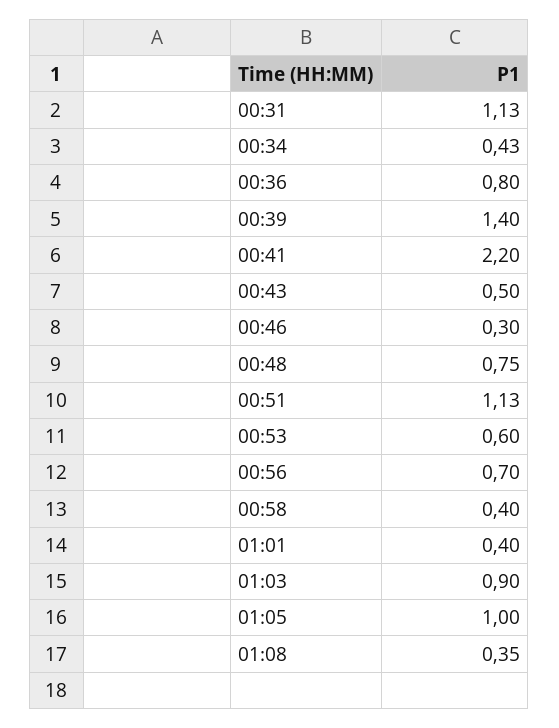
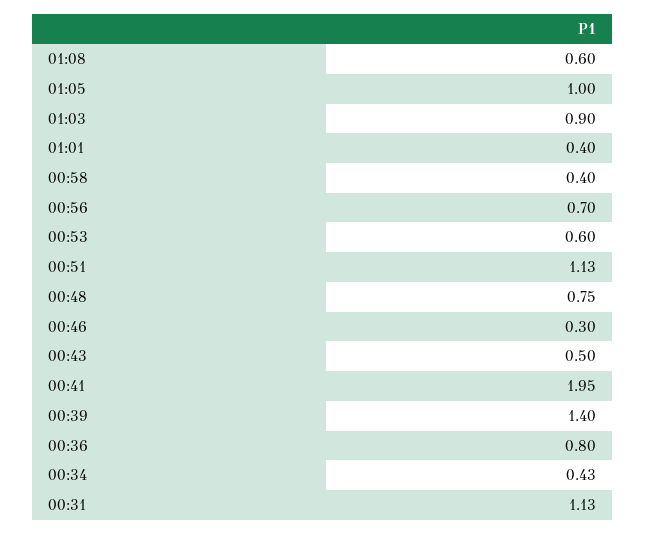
00:41: 2.2 -> 1.95
01:08: 0.35 -> 0.6

